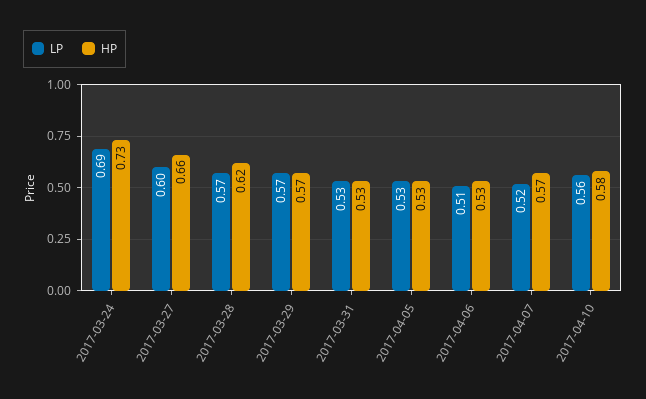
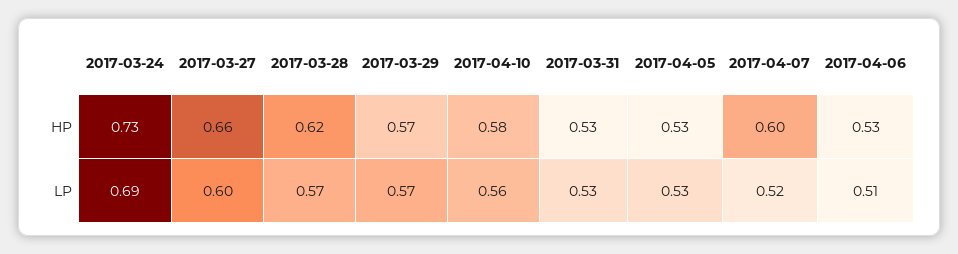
HP, 2017-04-07: 0.57 -> 0.6

